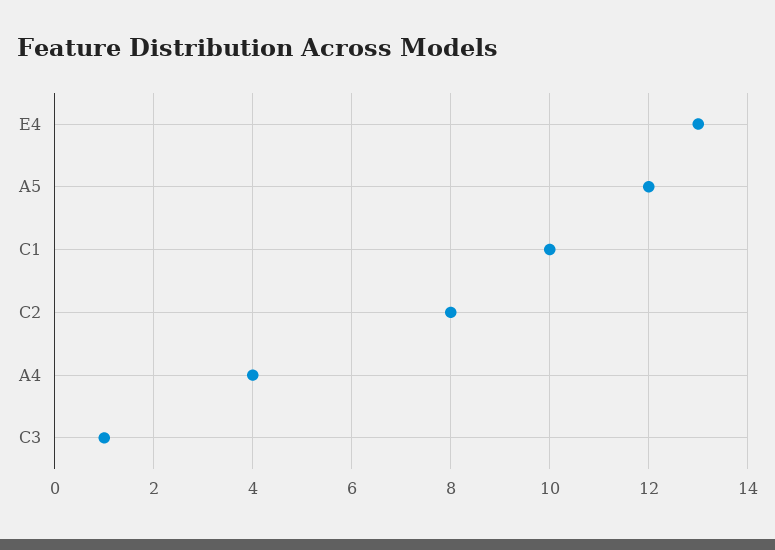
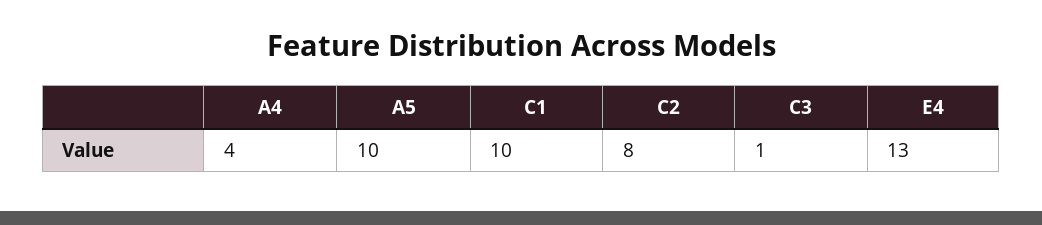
A5: 12 -> 10

